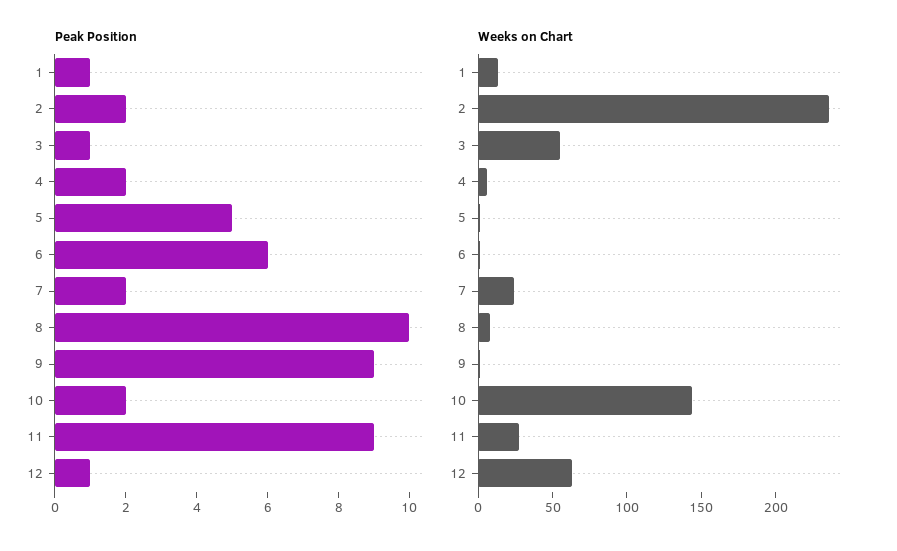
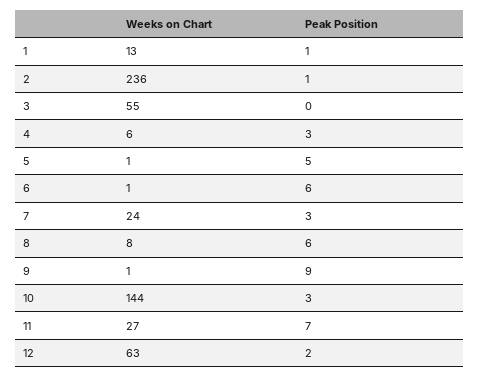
Peak Position, 2: 2 -> 1
Peak Position, 3: 1 -> 0
Peak Position, 4: 2 -> 3
Peak Position, 7: 2 -> 3
Peak Position, 8: 10 -> 6
Peak Position, 10: 2 -> 3
Peak Position, 11: 9 -> 7
Peak Position, 12: 1 -> 2

